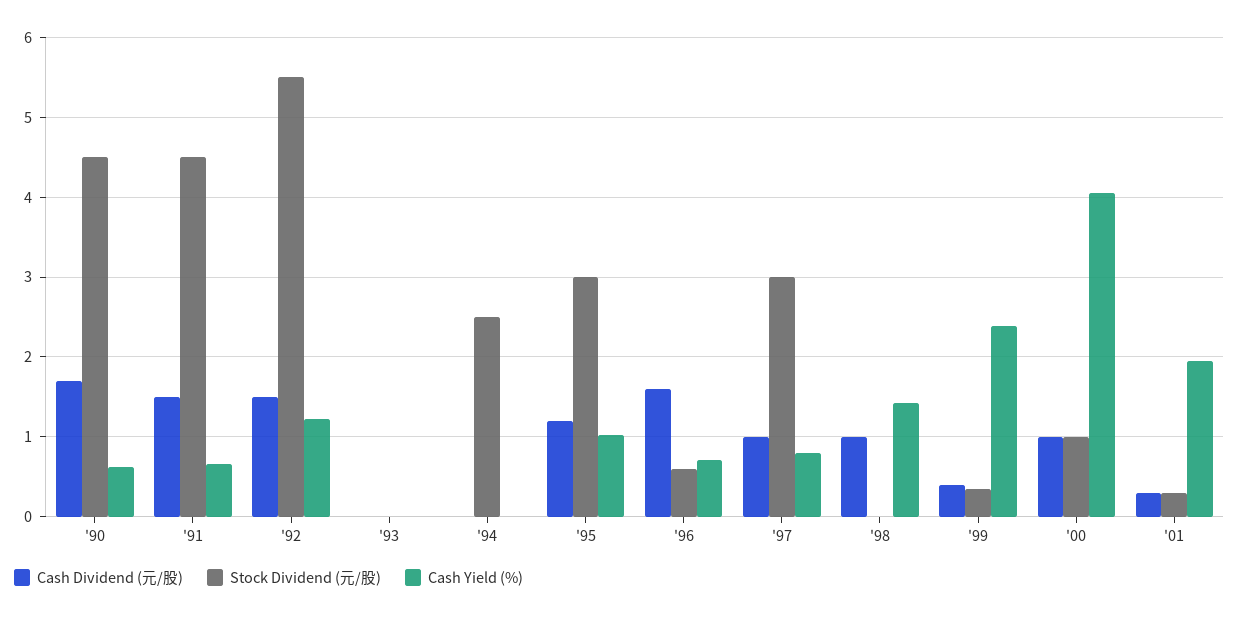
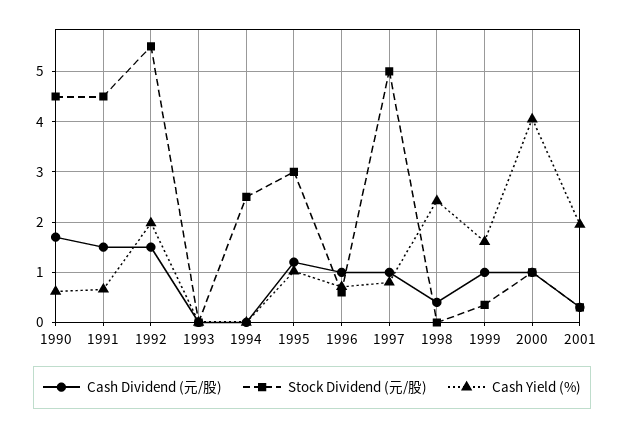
Cash Yield (%), '92: 1.2 -> 2
Cash Dividend (元/股), '96: 1.6 -> 1
Stock Dividend (元/股), '97: 3 -> 5
Cash Dividend (元/股), '98: 1 -> 0.4
Cash Yield (%), '98: 1.4 -> 2.4
Cash Dividend (元/股), '99: 0.4 -> 1
Cash Yield (%), '99: 2.4 -> 1.6

